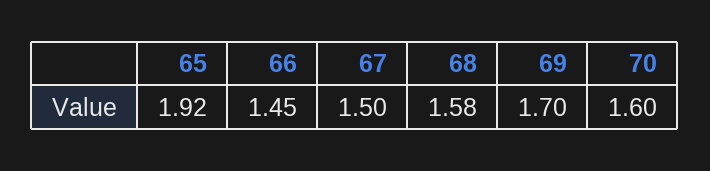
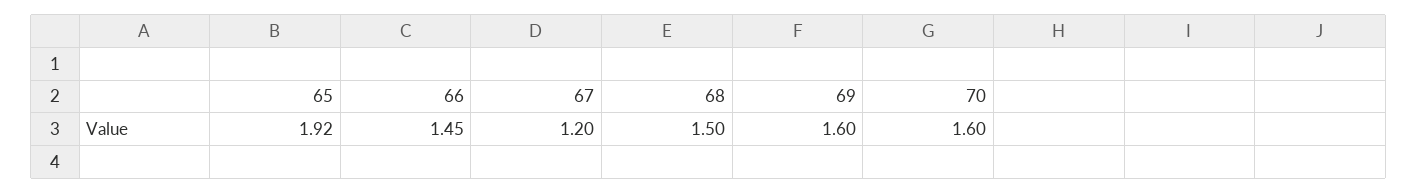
67: 1.5 -> 1.2
68: 1.58 -> 1.5
69: 1.7 -> 1.6

